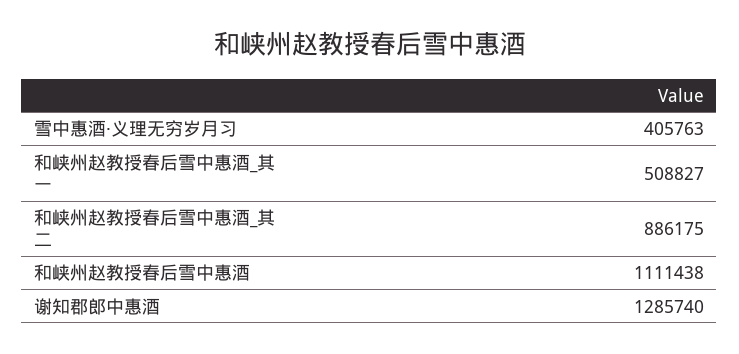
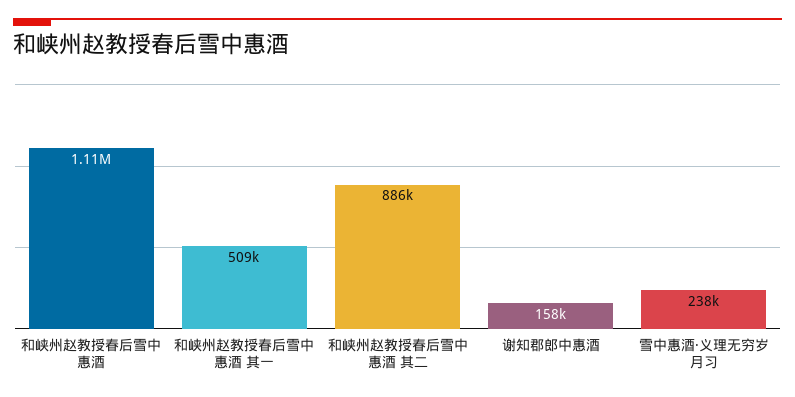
雪中惠酒·义理无穷岁月习: 405763 -> 238000
谢知郡郎中惠酒: 1285740 -> 158000

